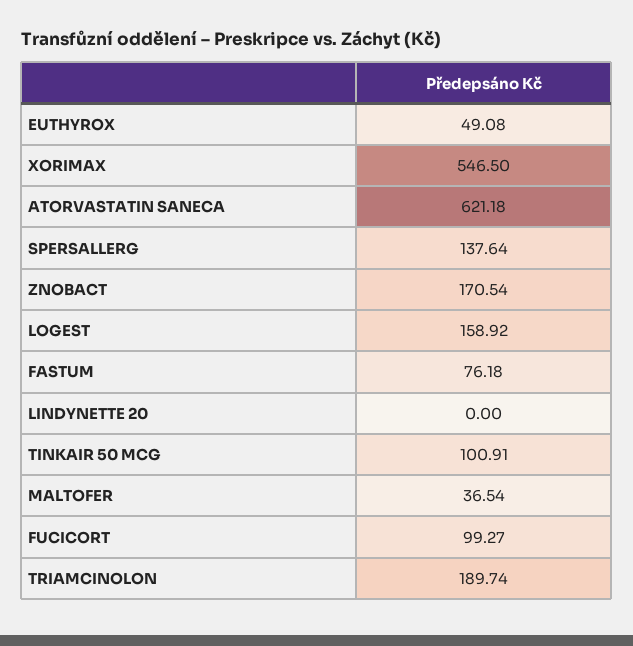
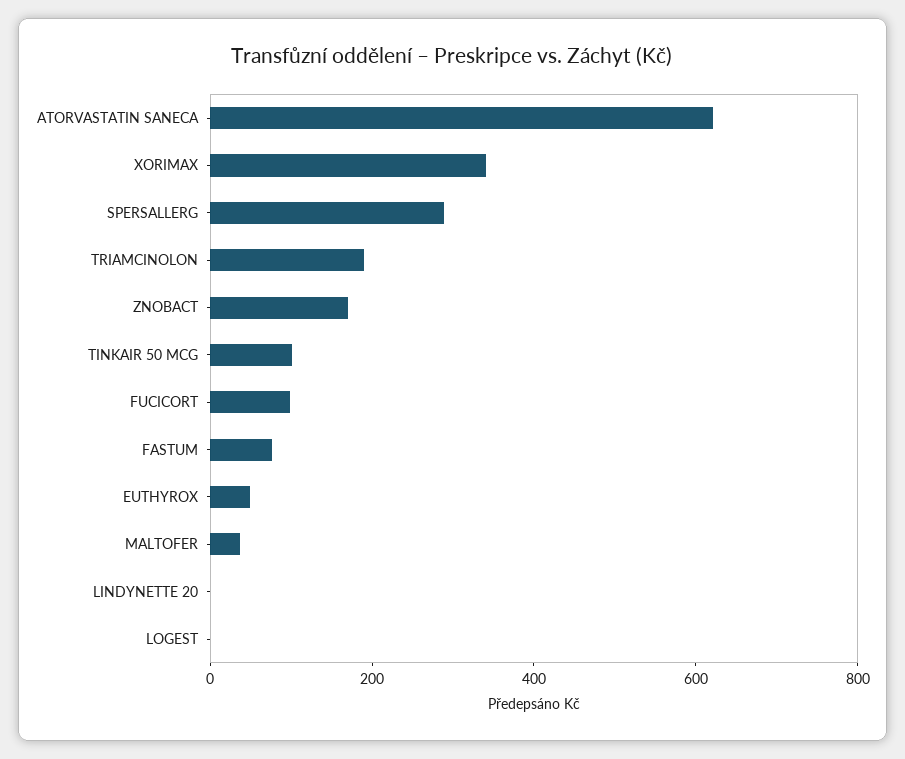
XORIMAX: 546.5 -> 350
SPERSALLERG: 137.64 -> 300
LOGEST: 158.92 -> 0

